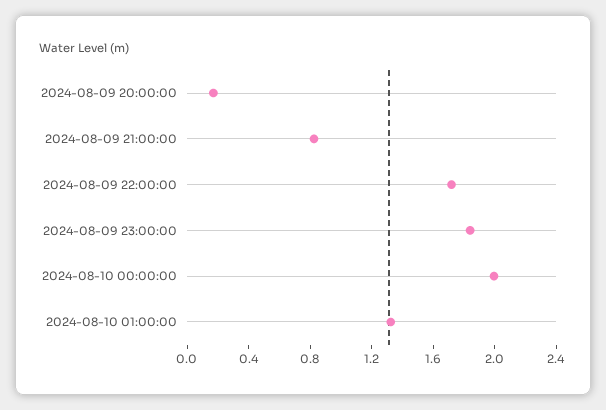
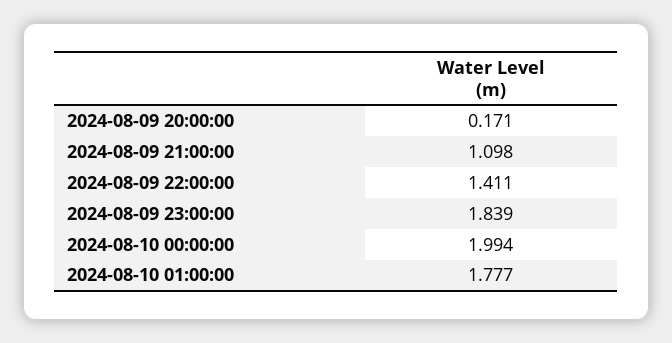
2024-08-09 21:00:00: 0.8 -> 1.098
2024-08-09 22:00:00: 1.7 -> 1.411
2024-08-10 01:00:00: 1.3 -> 1.777

